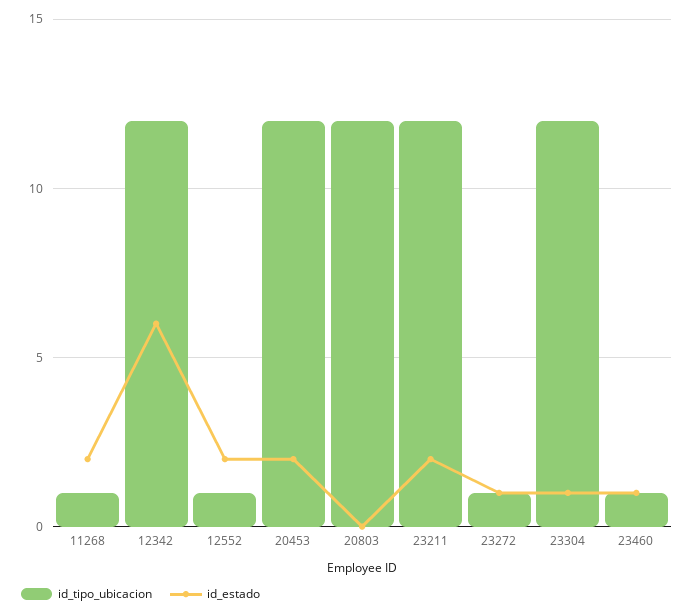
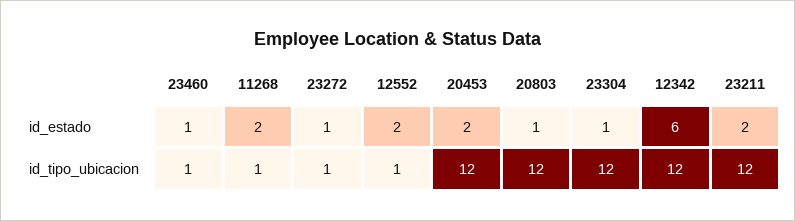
id_estado, 20803: 0 -> 1

